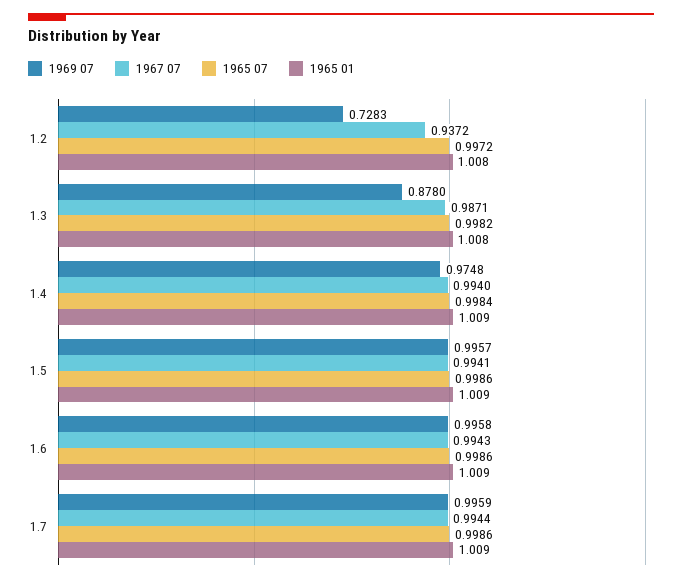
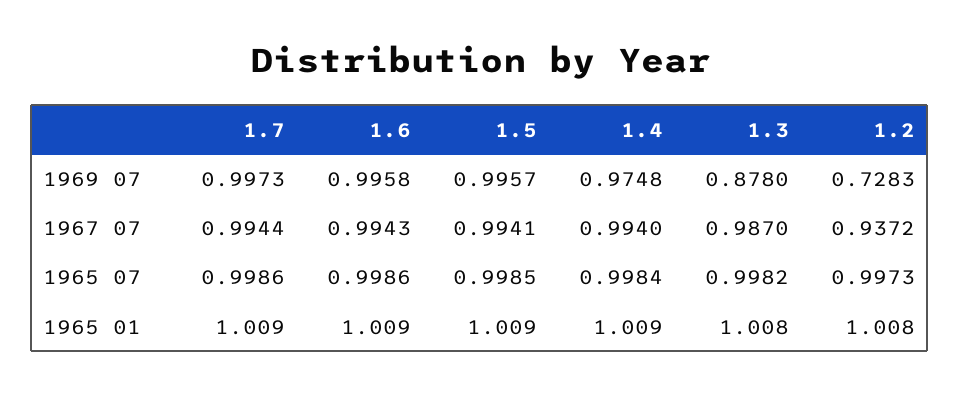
1965 07, 1.2: 0.9972 -> 0.9973
1967 07, 1.3: 0.9871 -> 0.987
1965 07, 1.5: 0.9986 -> 0.9985
1969 07, 1.7: 0.9959 -> 0.9973

